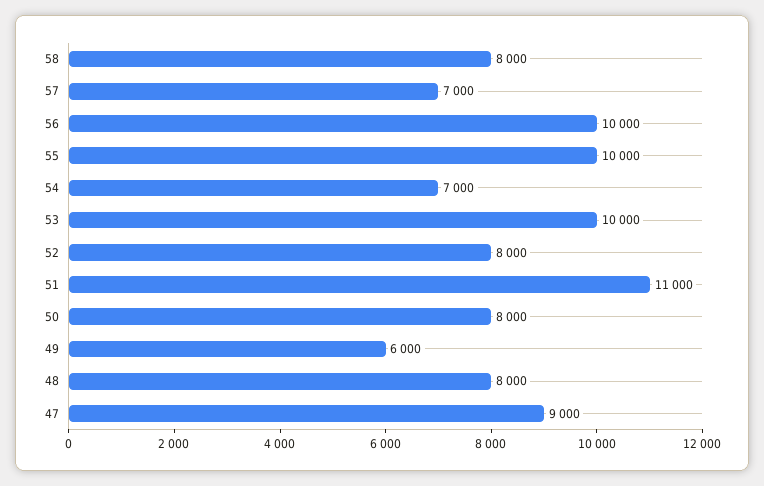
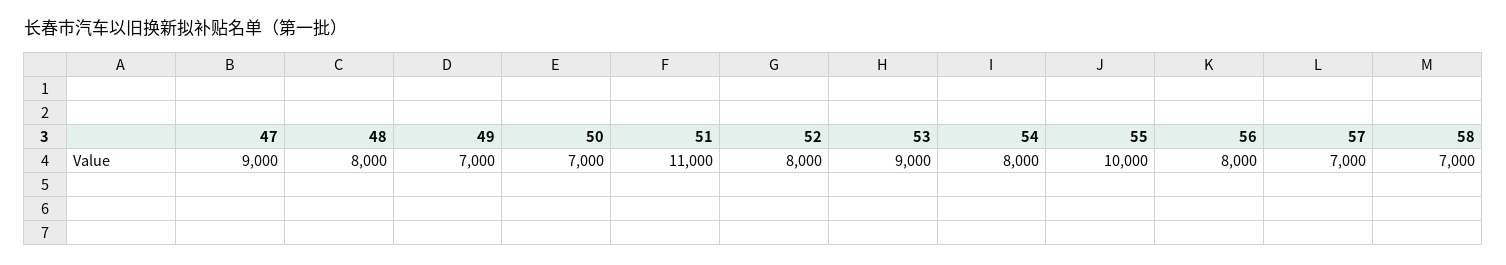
58: 8000 -> 7000
56: 10000 -> 8000
54: 7000 -> 8000
53: 10000 -> 9000
50: 8000 -> 7000
49: 6000 -> 7000

